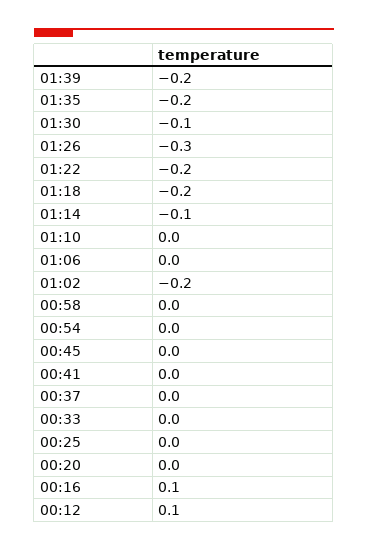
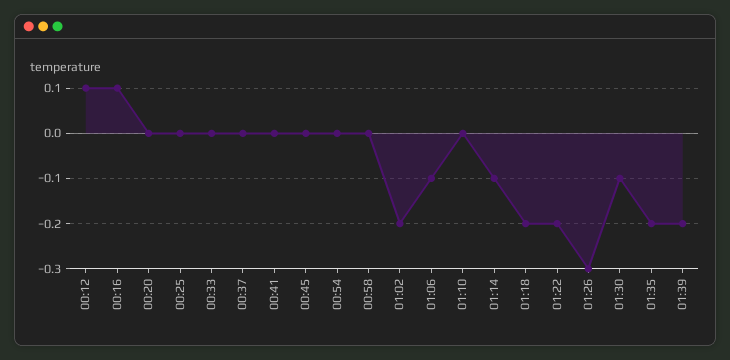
01:06: 0 -> -0.1

